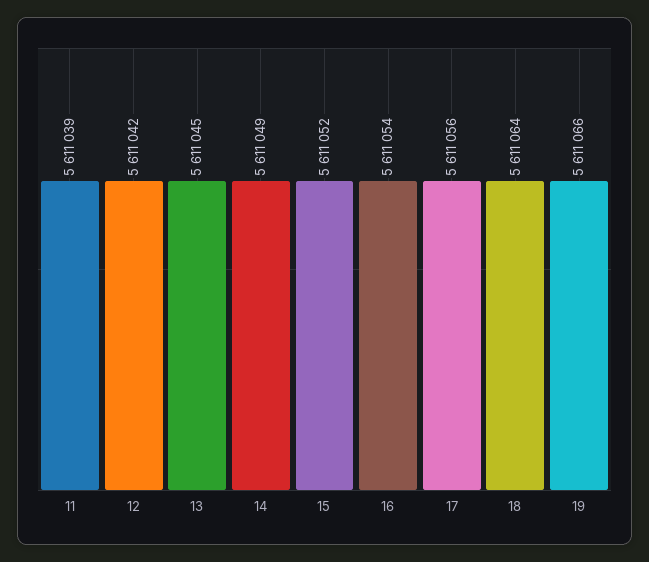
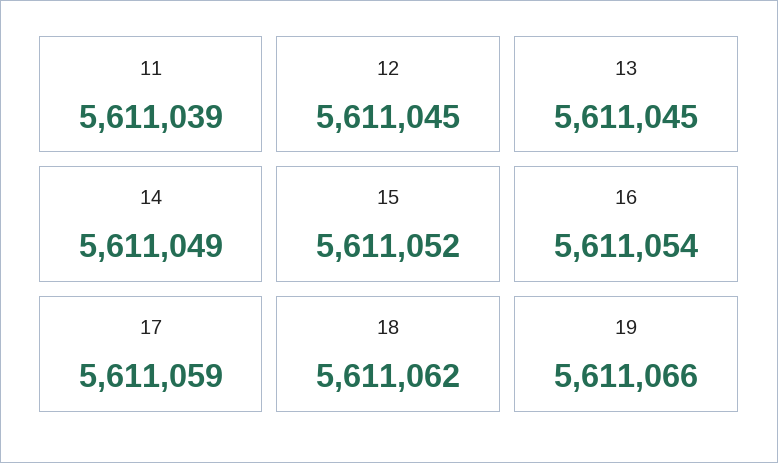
12: 5611042 -> 5611045
17: 5611056 -> 5611059
18: 5611064 -> 5611062

